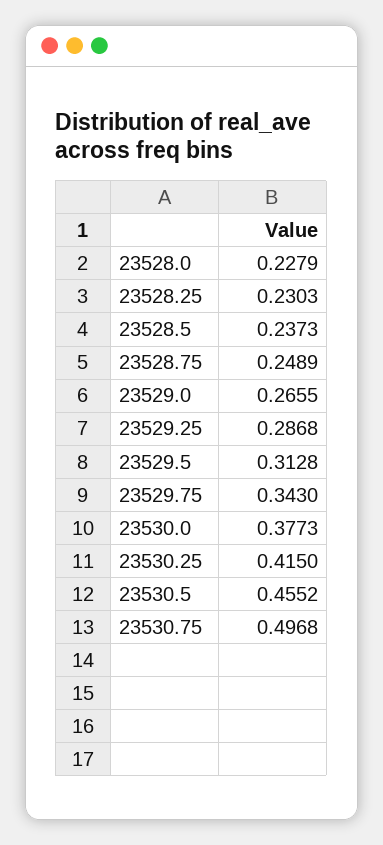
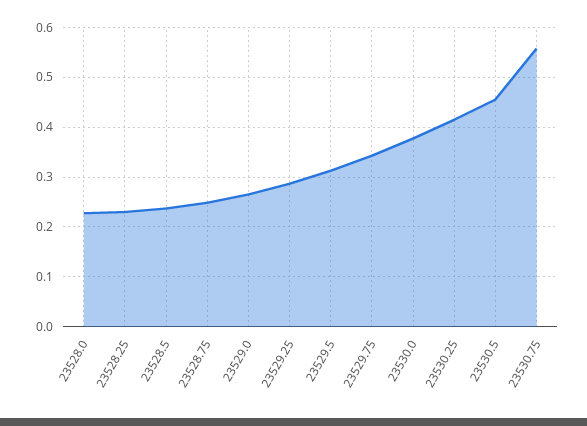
23530.75: 0.4968 -> 0.56

